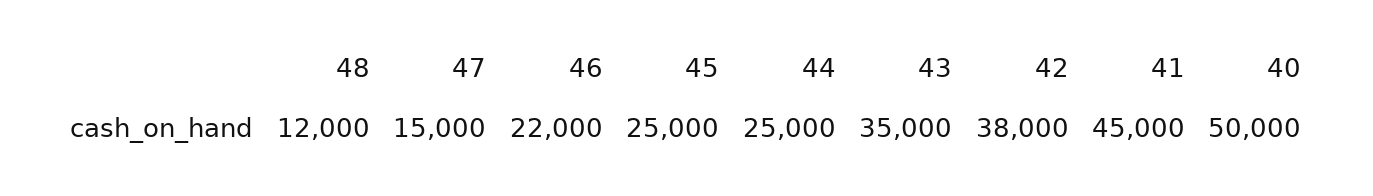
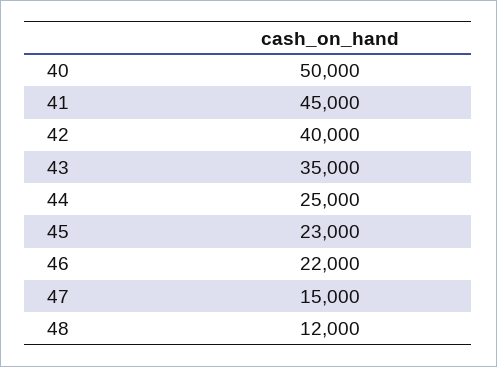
45: 25000 -> 23000
42: 38000 -> 40000

